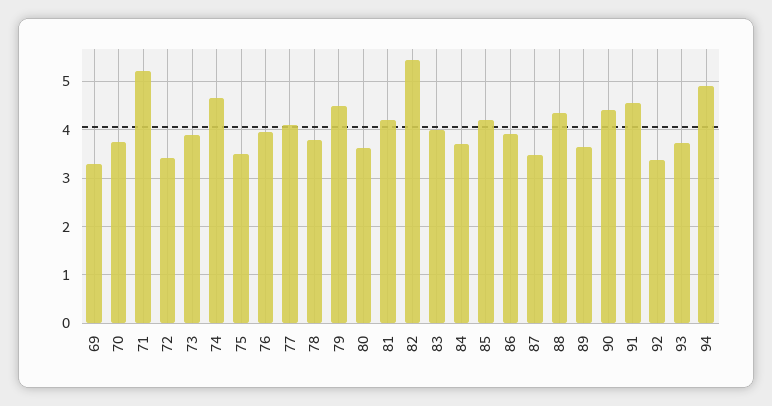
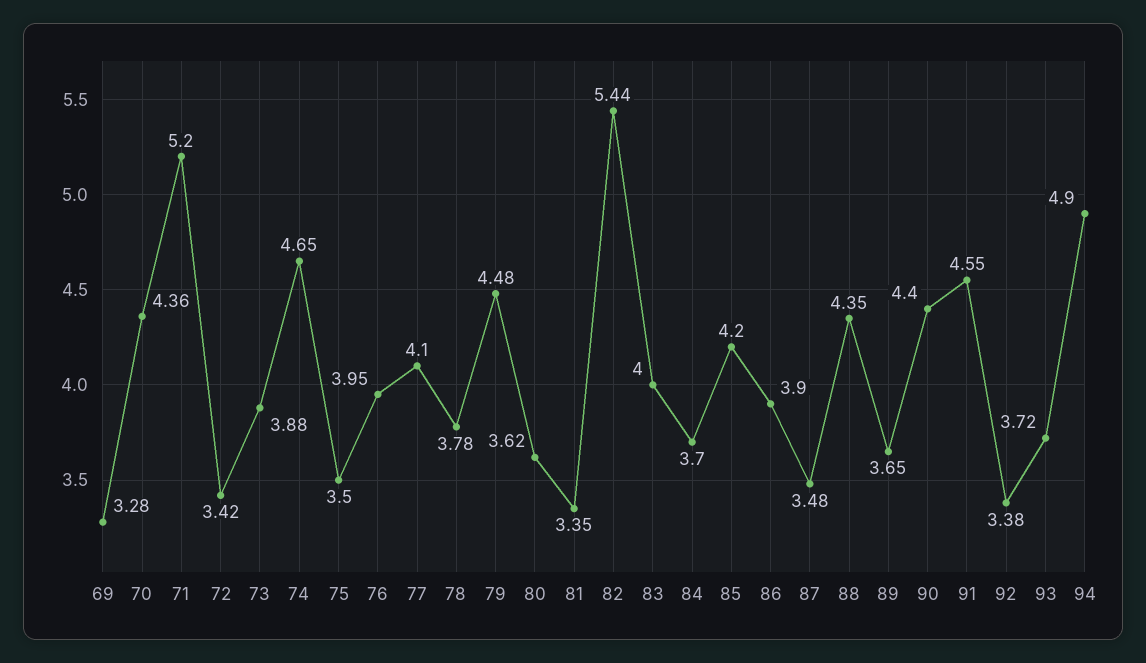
70: 3.8 -> 4.36
81: 4.2 -> 3.35

